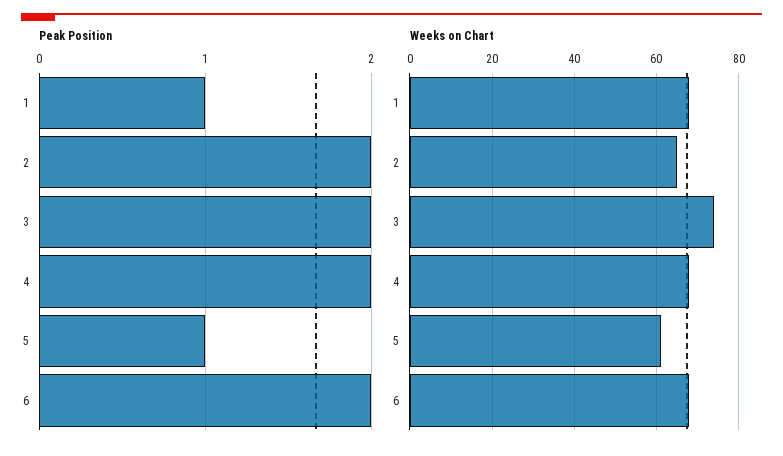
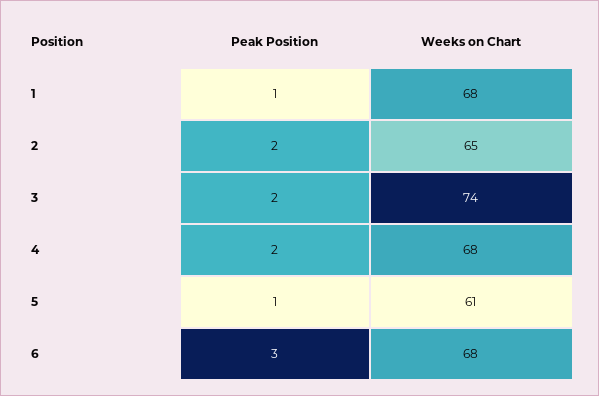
Peak Position, 6: 2 -> 3

